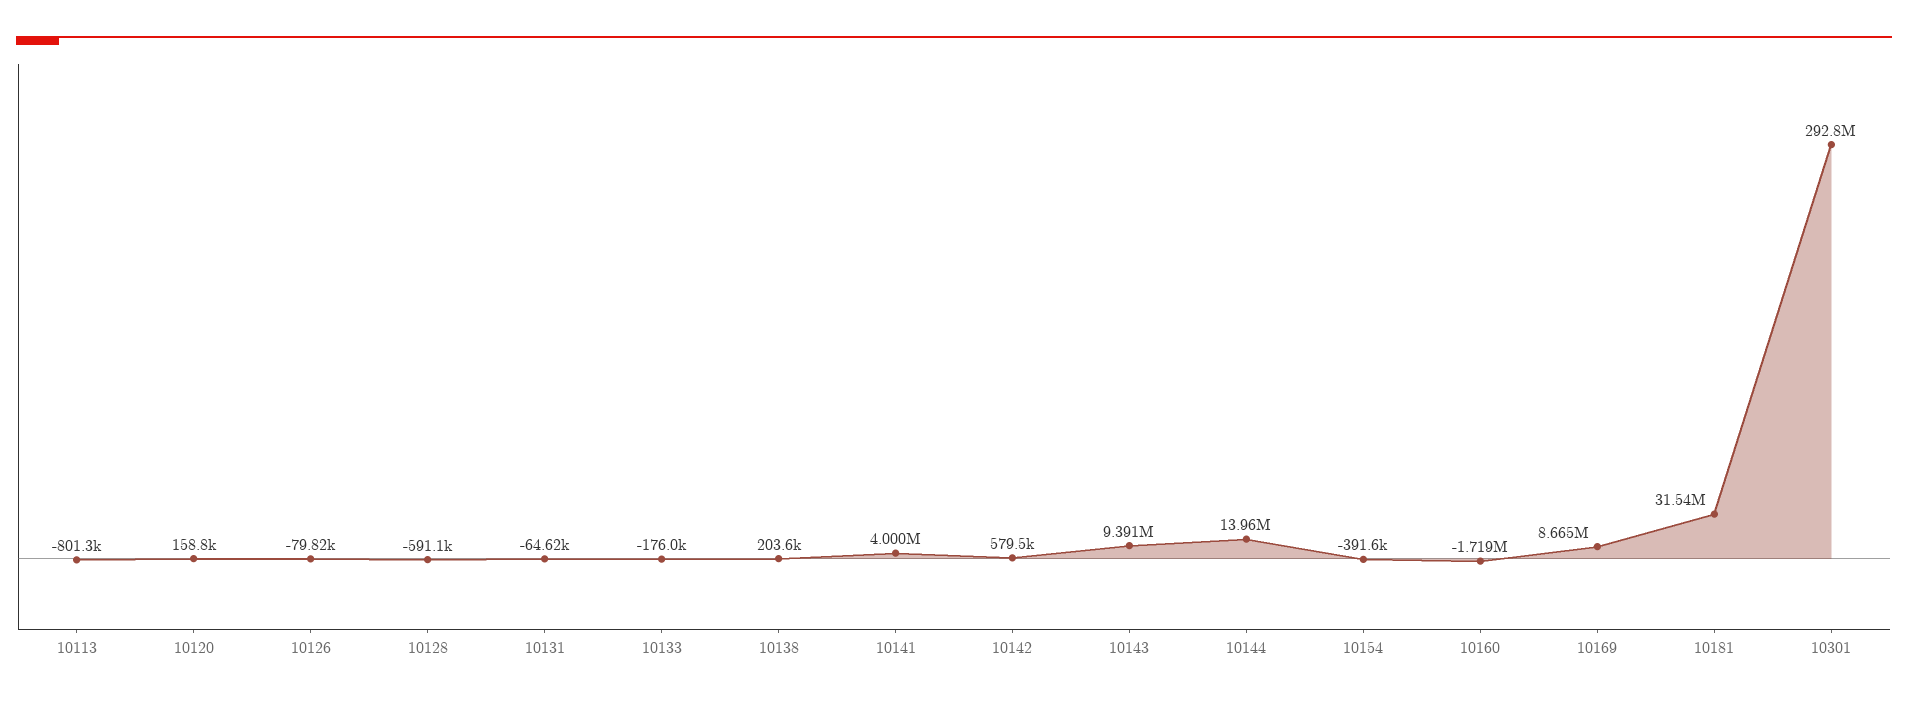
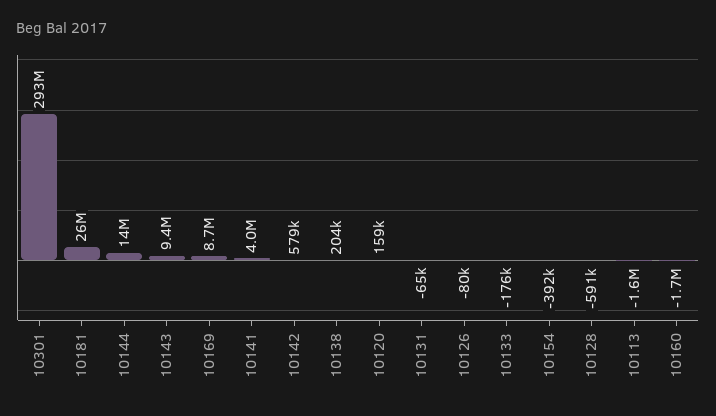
10113: -801300 -> -1600000
10181: 31540000 -> 26000000

